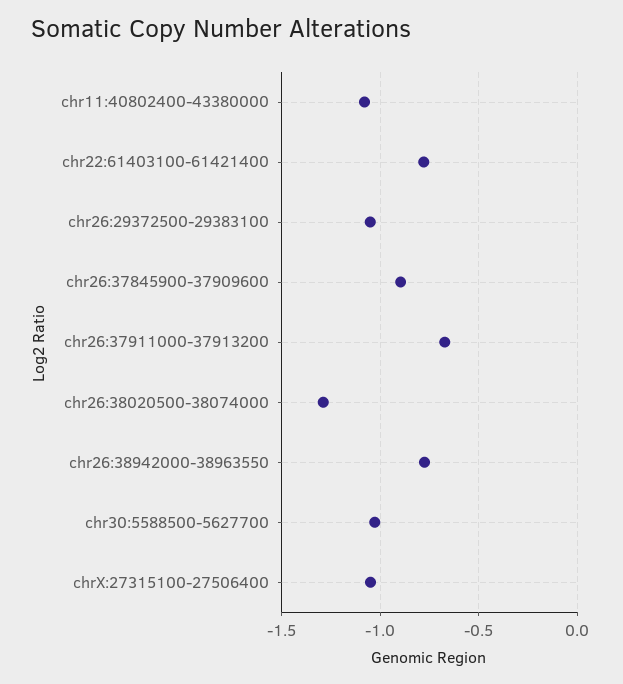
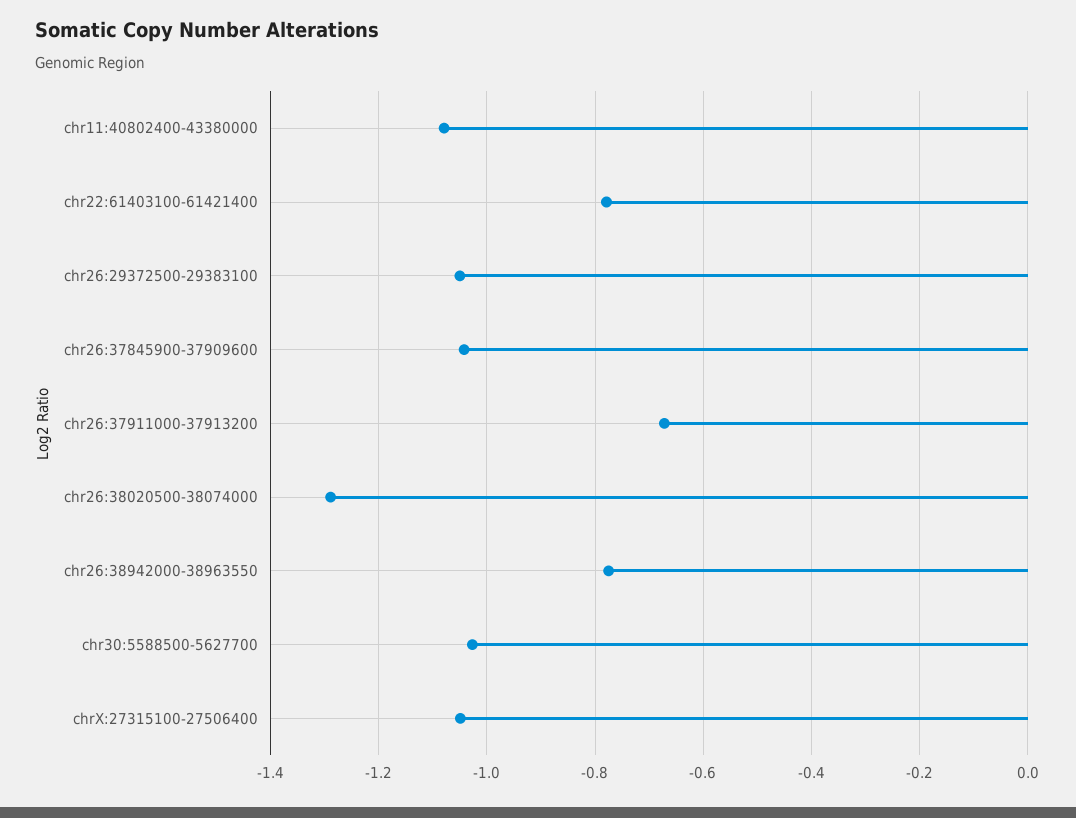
chr26:37845900-37909600: -0.9 -> -1.04

